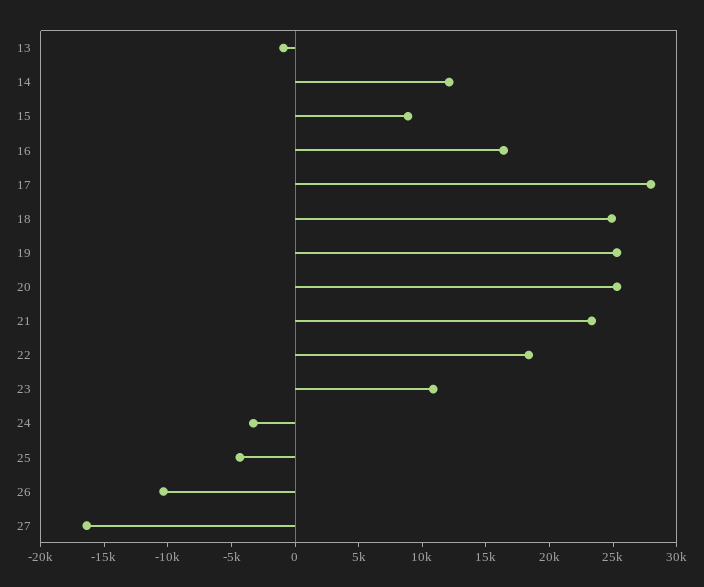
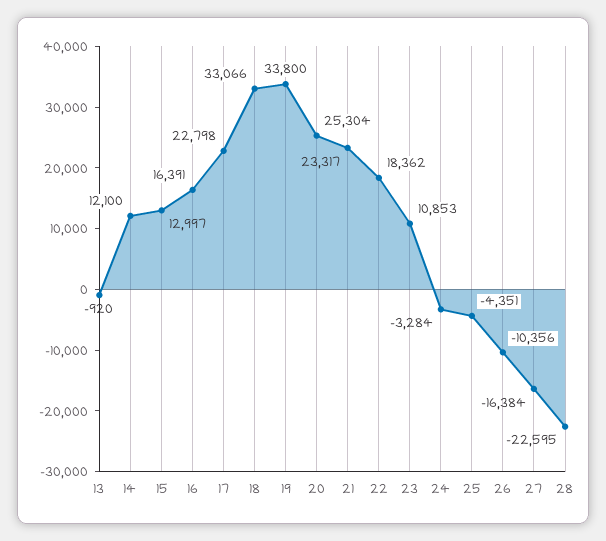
15: 9000 -> 12997
17: 28000 -> 22798
18: 25000 -> 33066
19: 25000 -> 33800
28: none -> -22595

